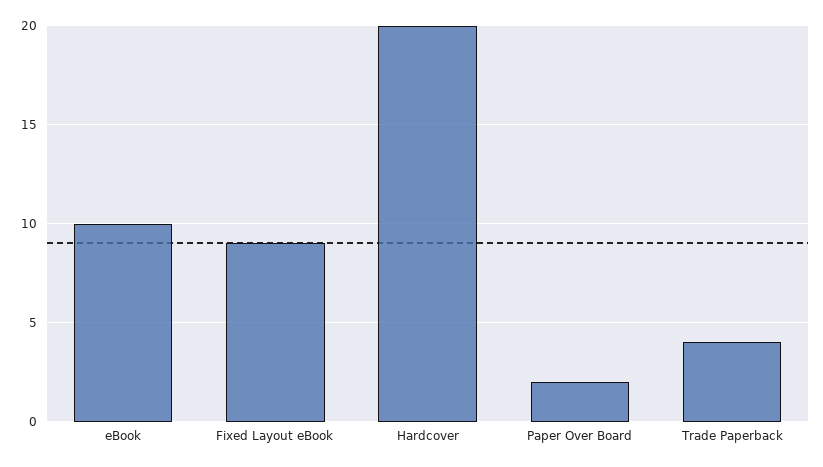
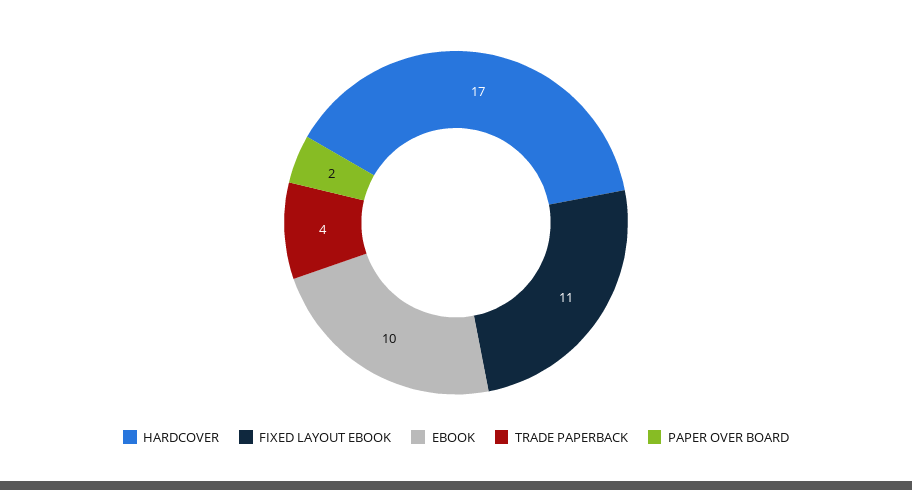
Fixed Layout eBook: 9 -> 11
Hardcover: 20 -> 17

